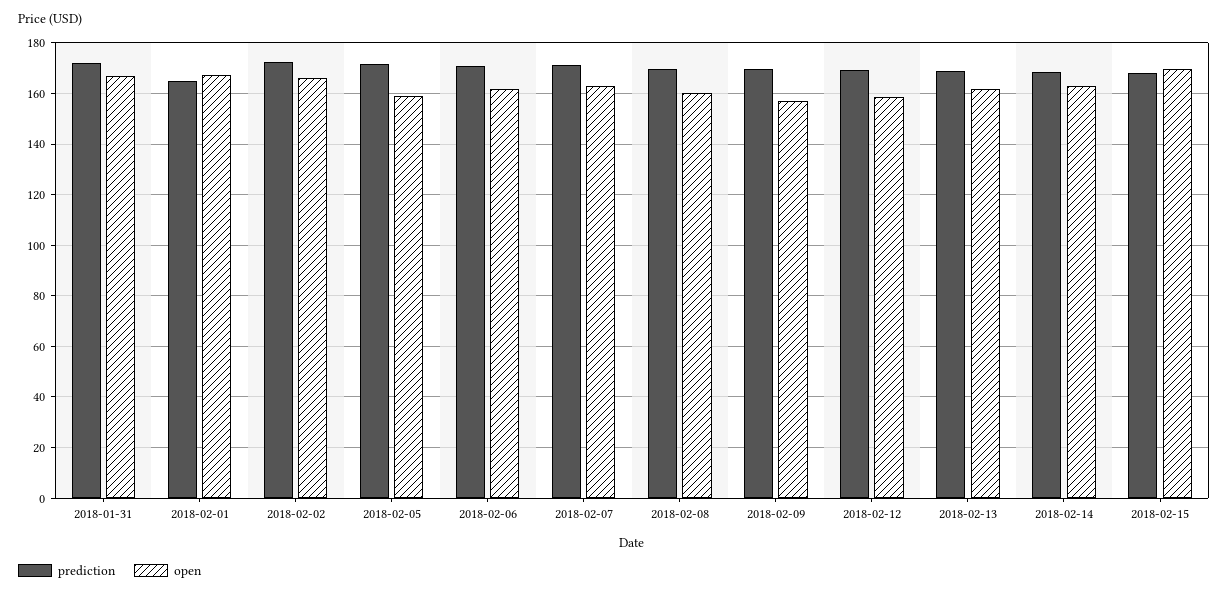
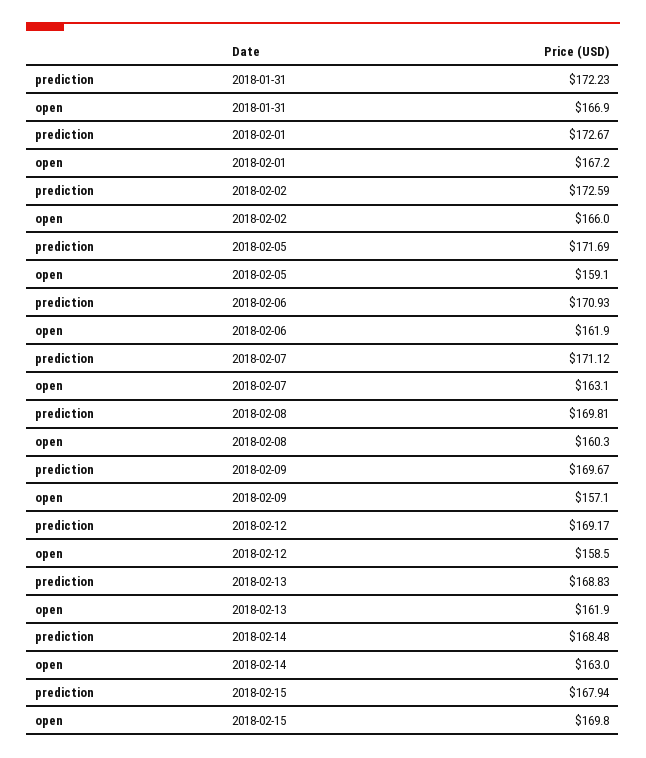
prediction, 2018-02-01: 165 -> 172.67

